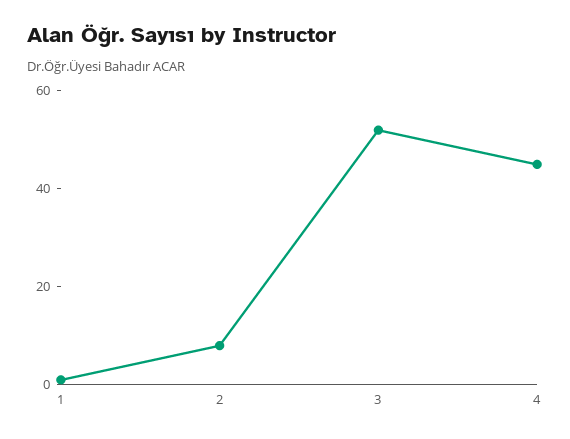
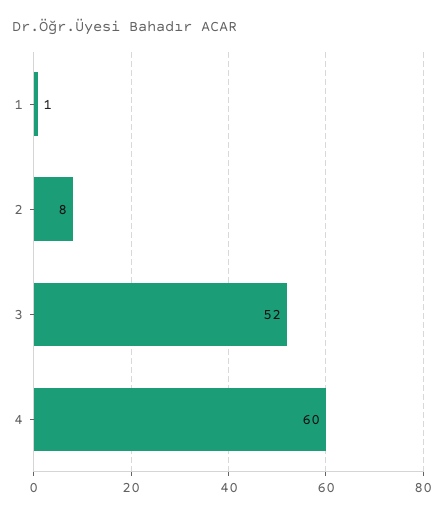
4: 45 -> 60

